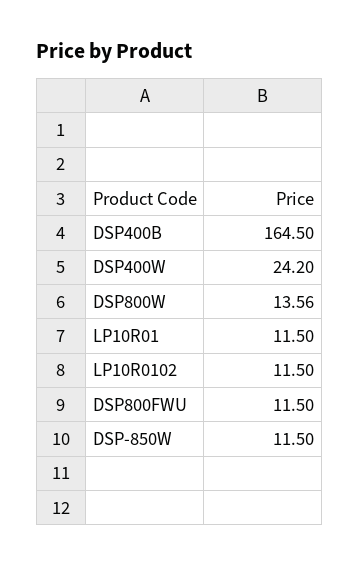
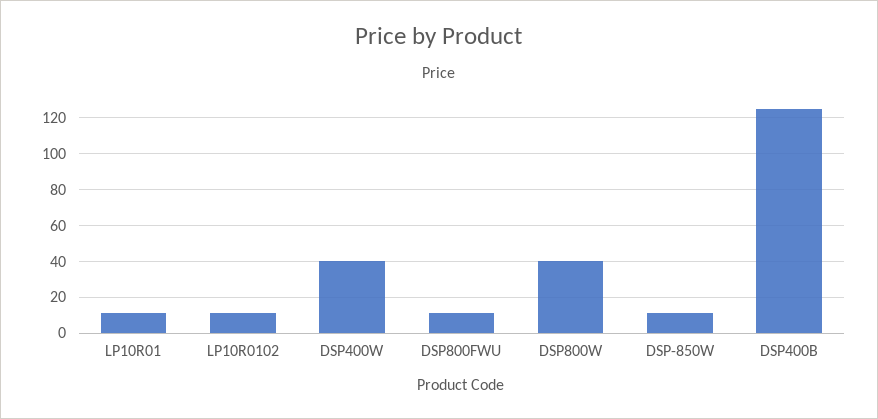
DSP400B: 164.5 -> 125
DSP400W: 24.2 -> 40
DSP800W: 13.56 -> 40

